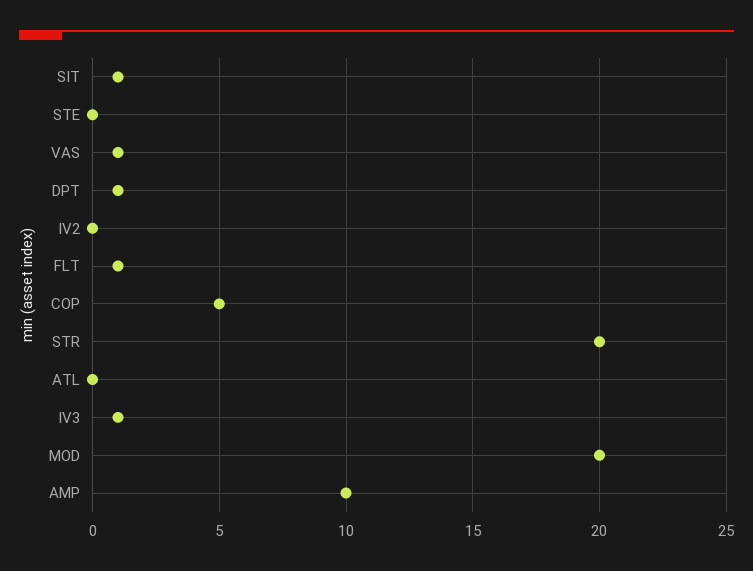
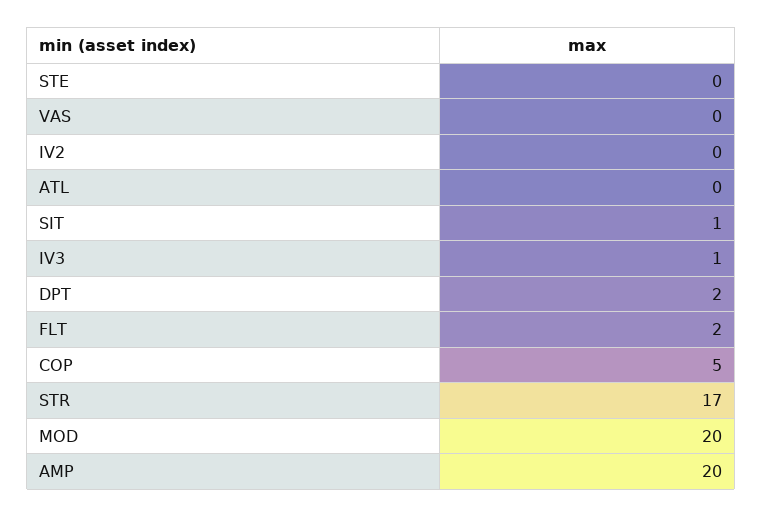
VAS: 1 -> 0
DPT: 1 -> 2
FLT: 1 -> 2
STR: 20 -> 17
AMP: 10 -> 20

